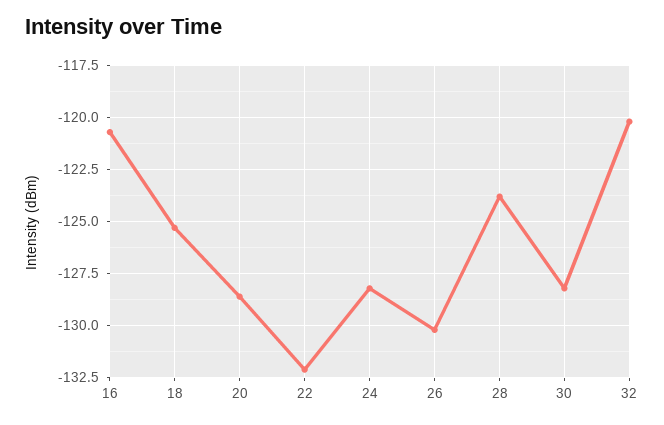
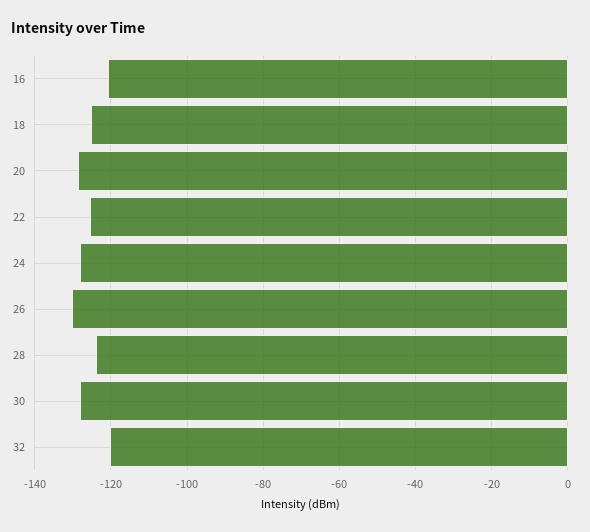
22: -132 -> -126

